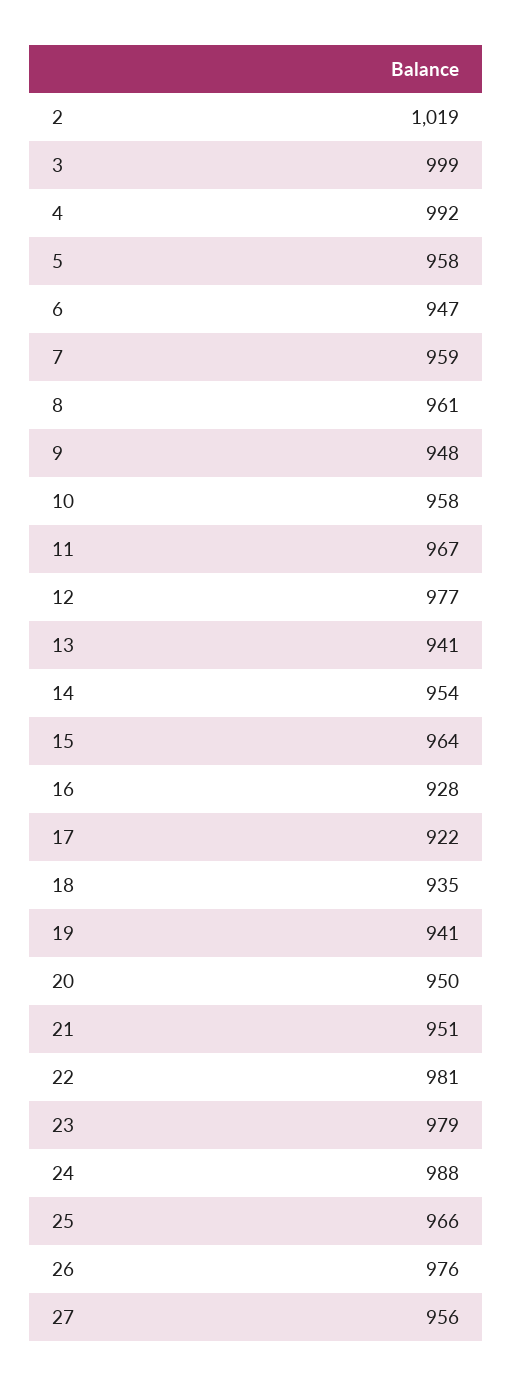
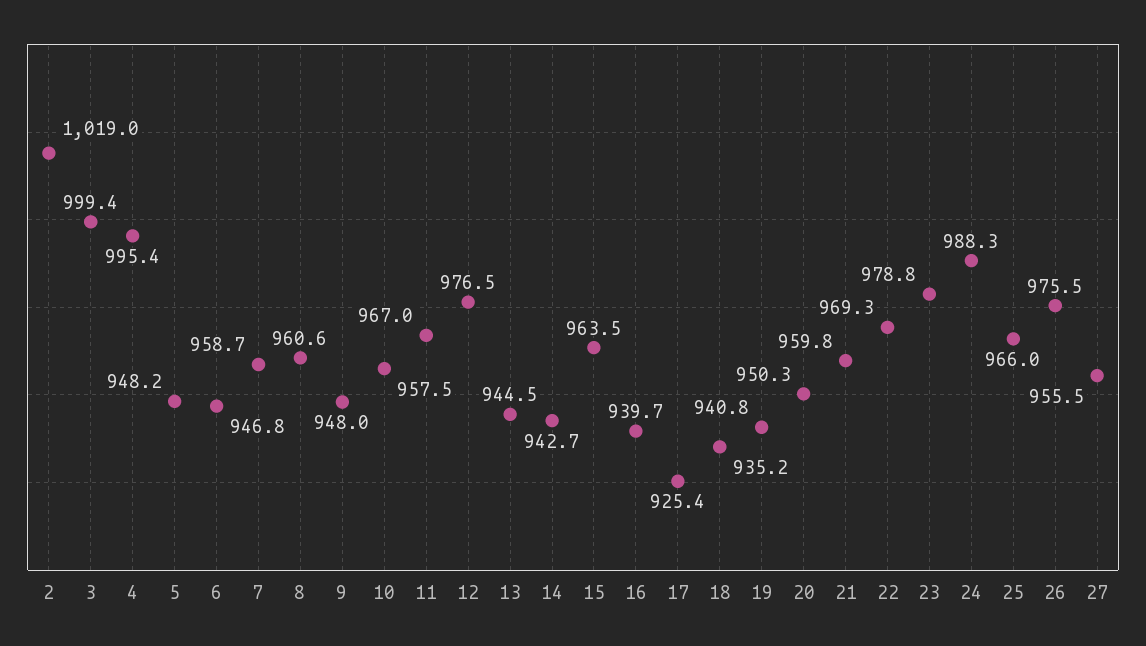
4: 992 -> 995.4
5: 958 -> 948.2
13: 941 -> 944.5
14: 954 -> 942.7
16: 928 -> 939.7
17: 922 -> 925.4
21: 951 -> 959.8
22: 981 -> 969.3

